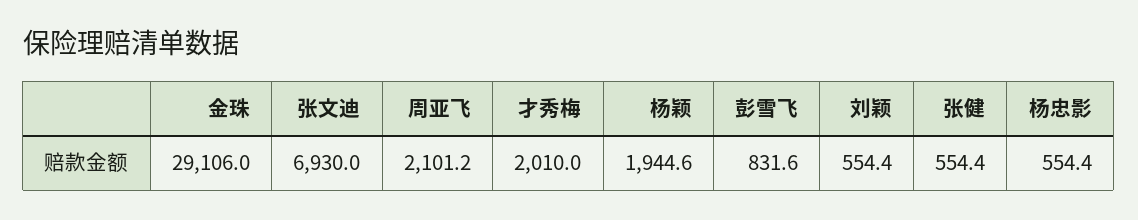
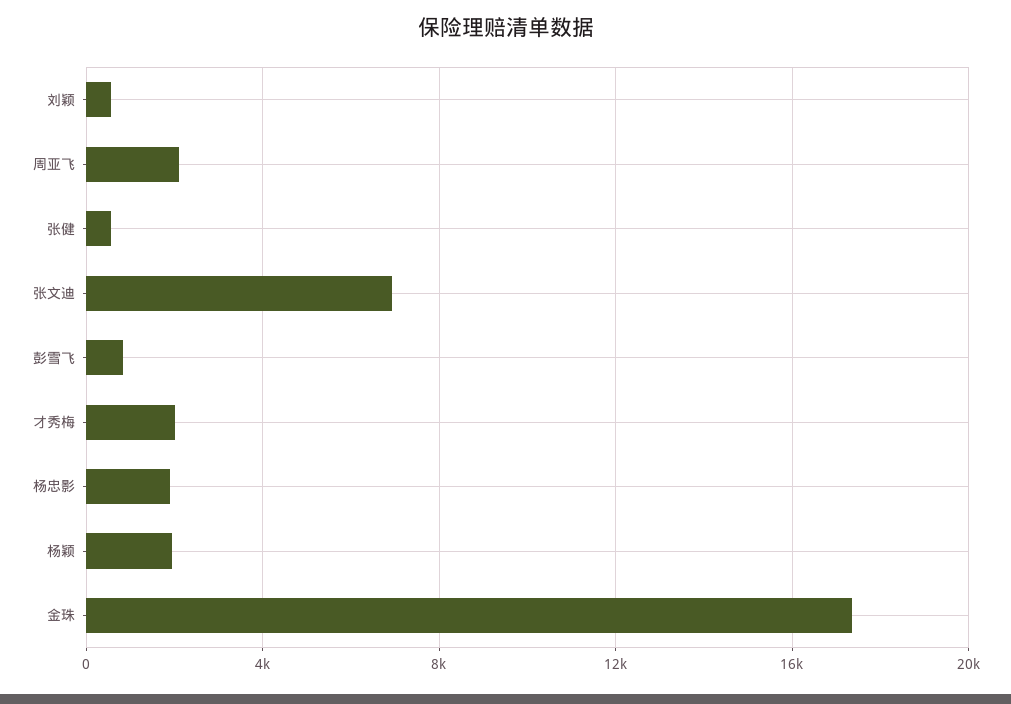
金珠: 29106 -> 17500
杨忠影: 554.4 -> 2000

